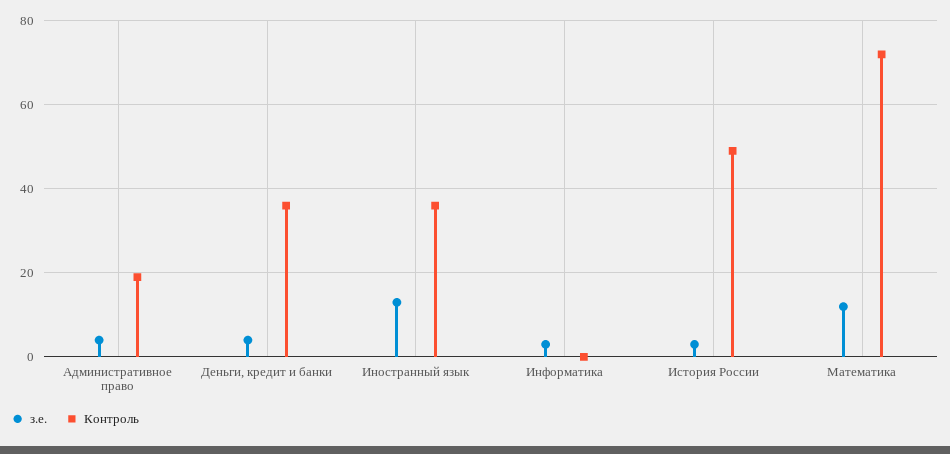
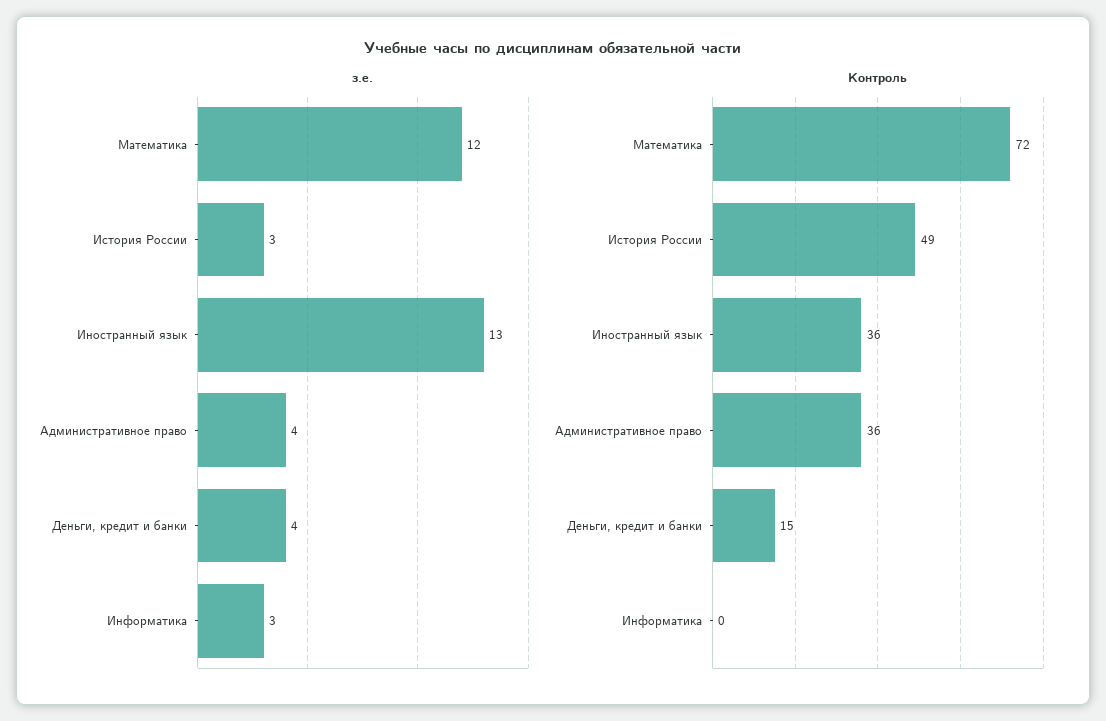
Контроль, Административное право: 20 -> 36
Контроль, Деньги, кредит и банки: 35 -> 15

